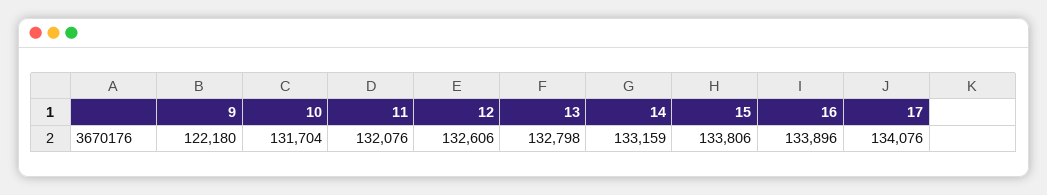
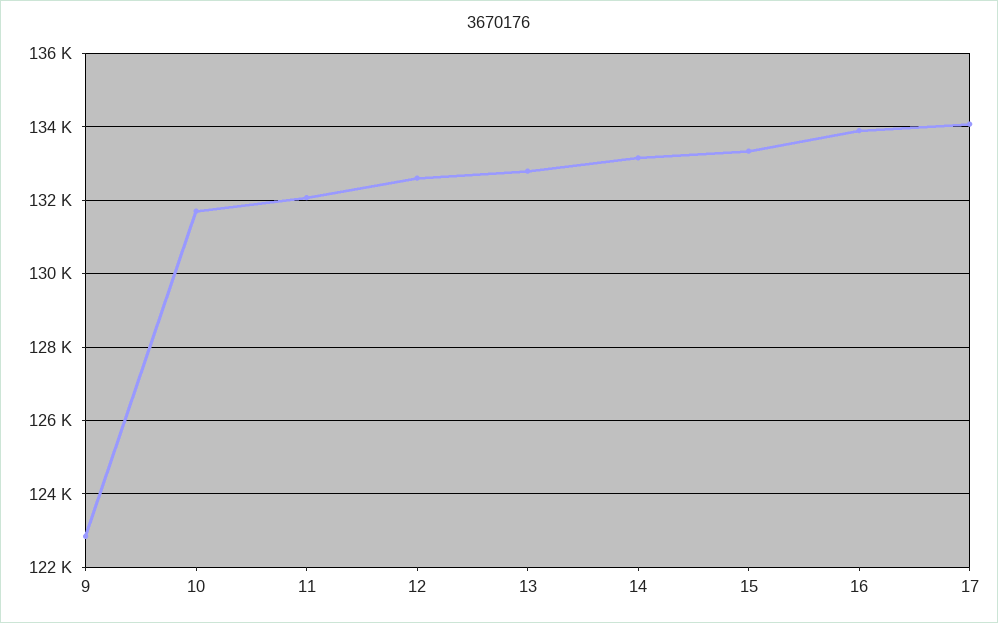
9: 122180 -> 122800
15: 133806 -> 133400

